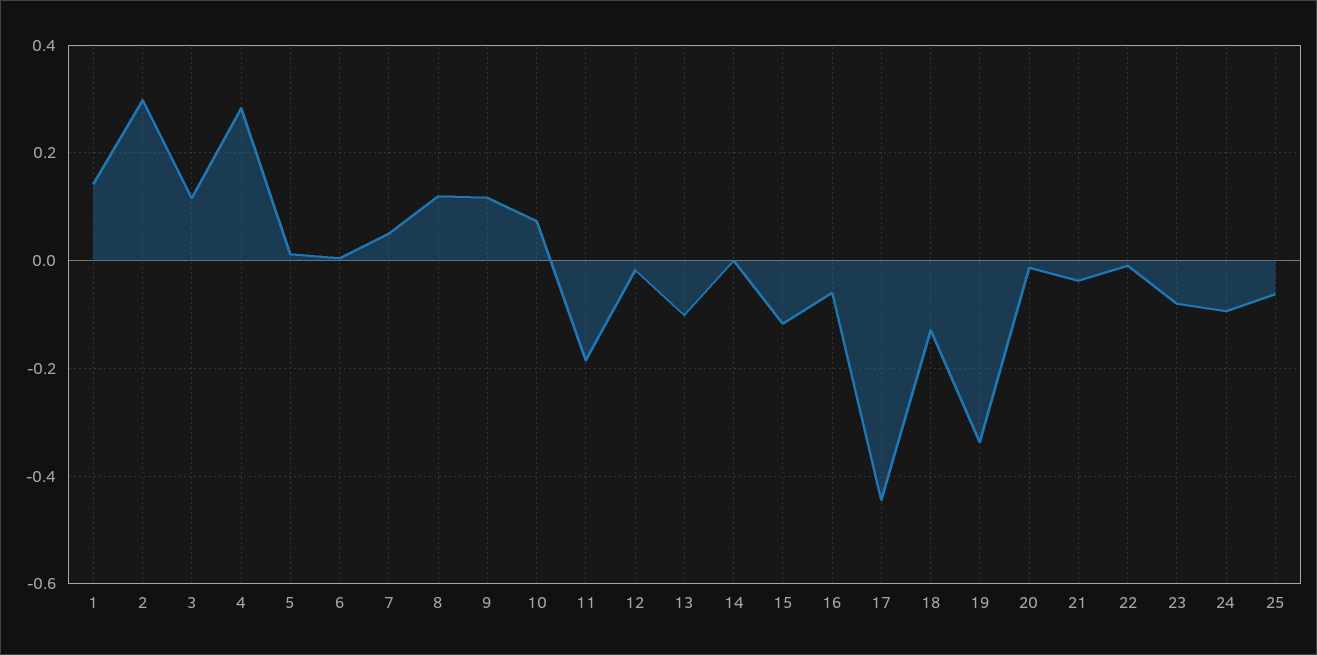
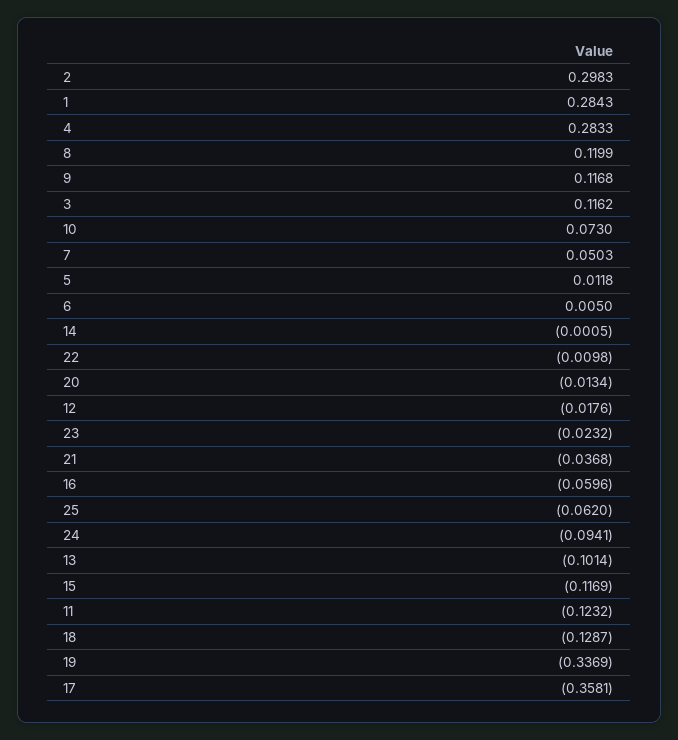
1: 0.14 -> 0.2843
11: -0.18 -> -0.1232
17: -0.44 -> -0.3581
23: -0.08 -> -0.0232

